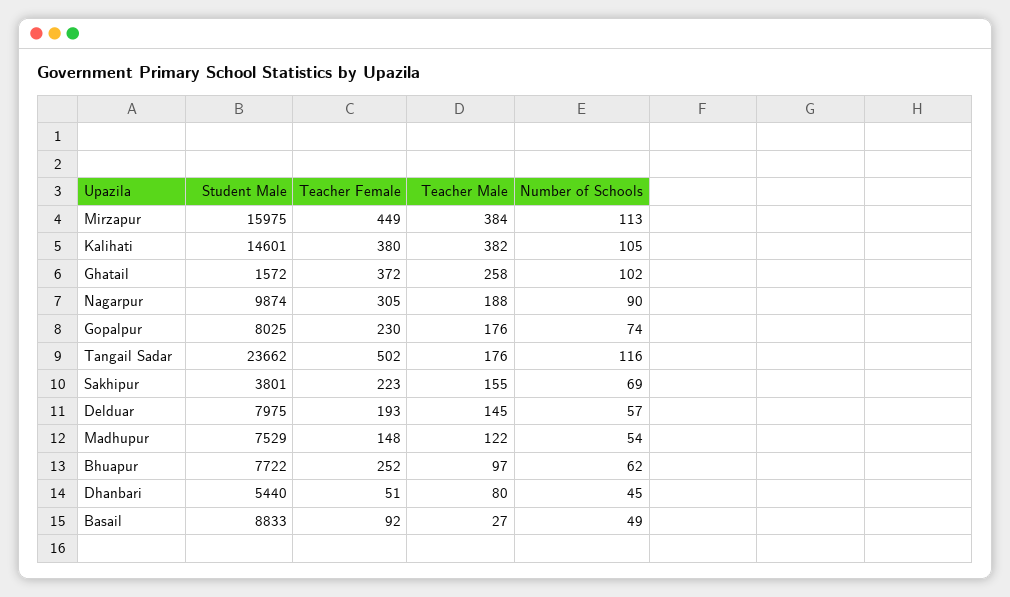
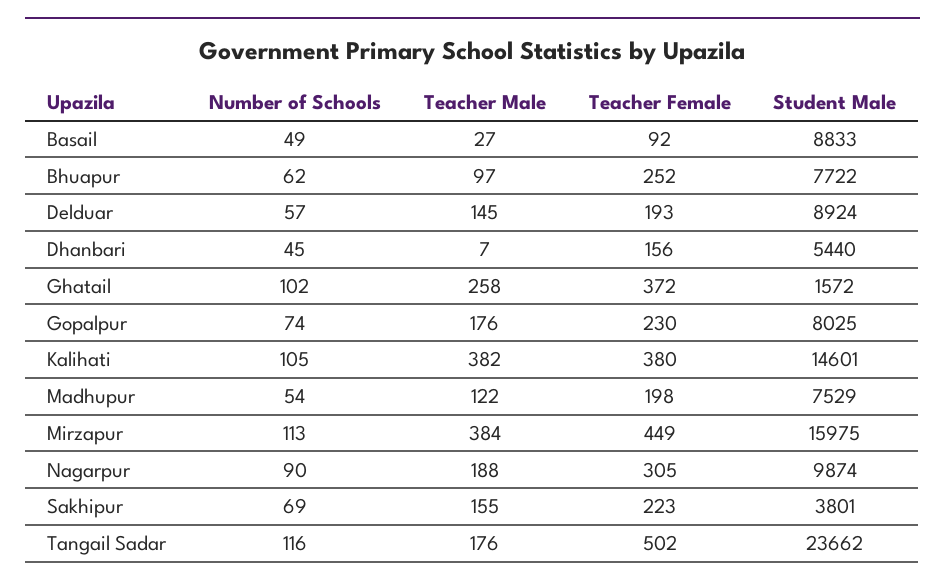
Student Male, Delduar: 7975 -> 8924
Teacher Female, Madhupur: 148 -> 198
Teacher Female, Dhanbari: 51 -> 156
Teacher Male, Dhanbari: 80 -> 7

